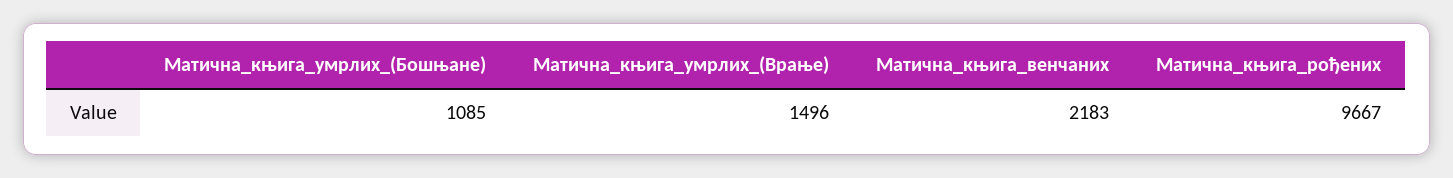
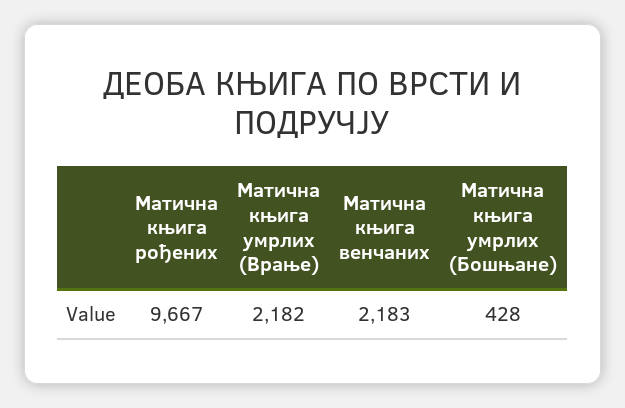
Матична_књига_умрлих_(Бошњане): 1085 -> 428
Матична_књига_умрлих_(Врање): 1496 -> 2182

